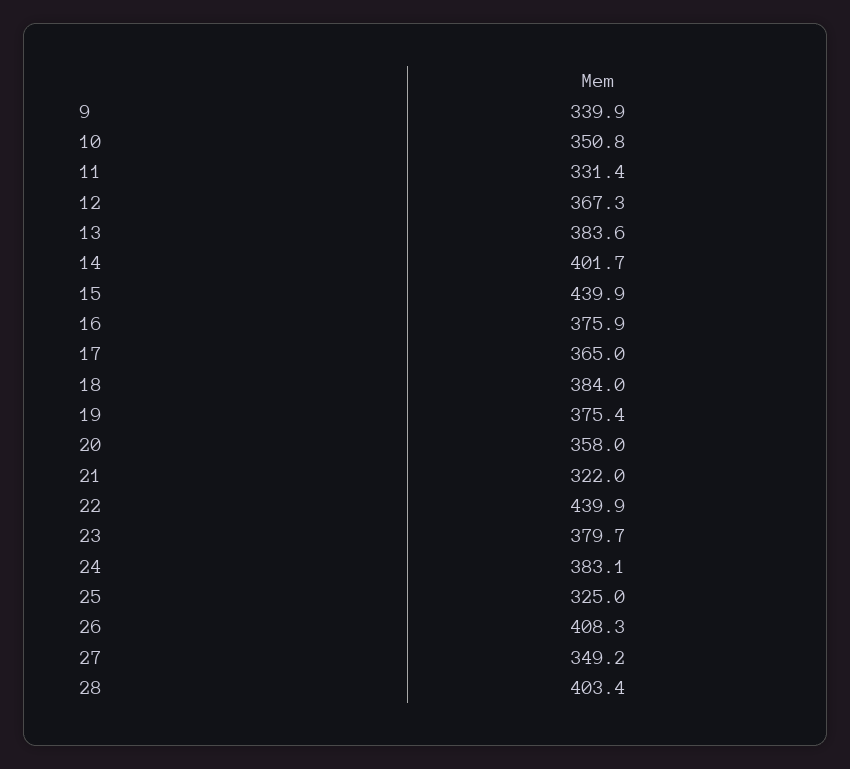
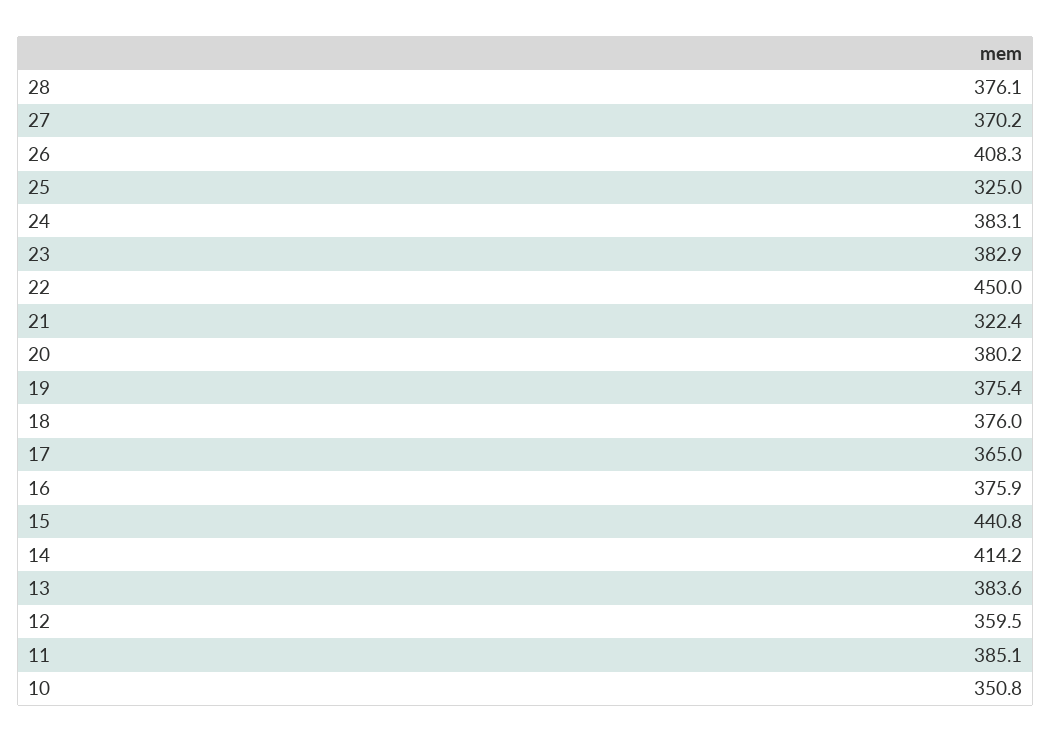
9: 339.9 -> none
11: 331.4 -> 385.1
12: 367.3 -> 359.5
14: 401.7 -> 414.2
15: 439.9 -> 440.8
18: 384 -> 376
20: 358 -> 380.2
21: 322 -> 322.4
22: 439.9 -> 450
23: 379.7 -> 382.9
27: 349.2 -> 370.2
28: 403.4 -> 376.1

